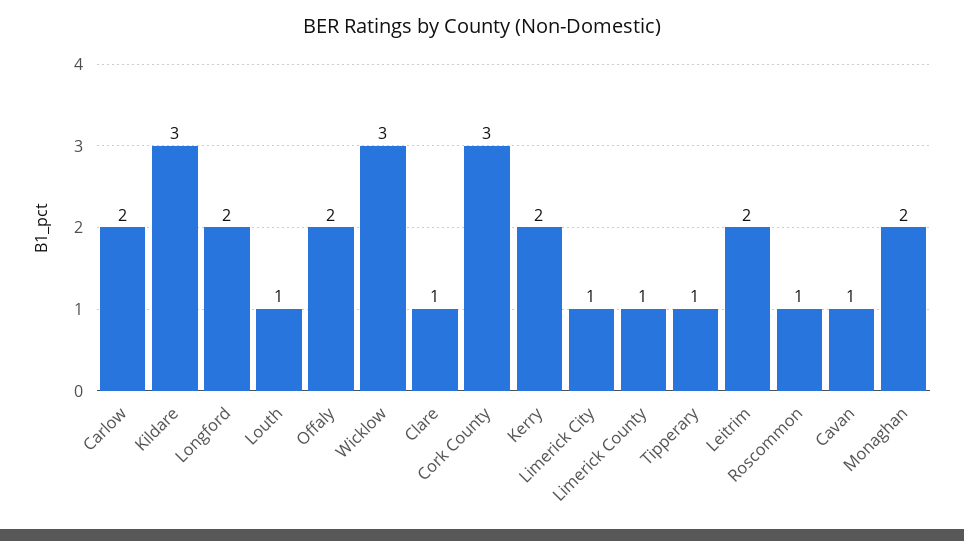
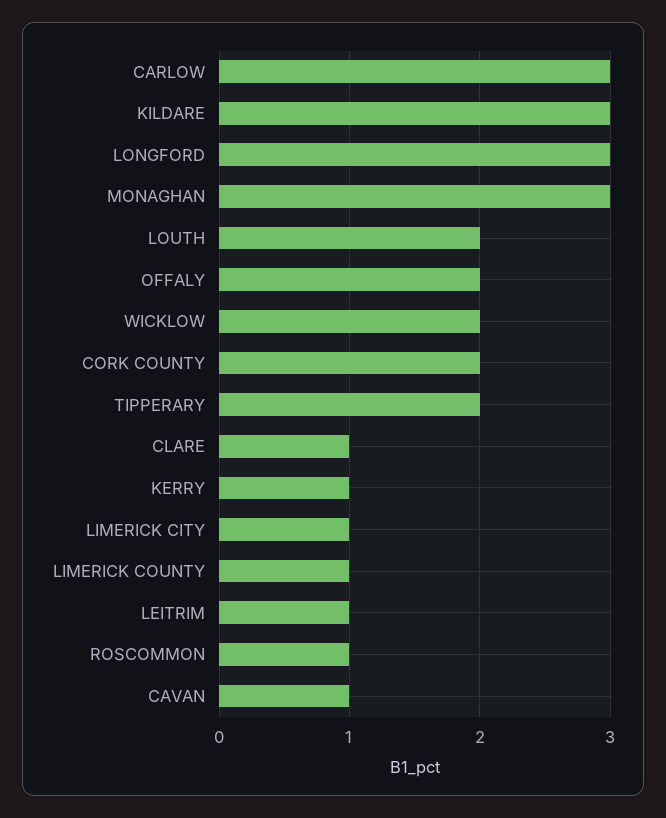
Carlow: 2 -> 3
Longford: 2 -> 3
Louth: 1 -> 2
Wicklow: 3 -> 2
Cork County: 3 -> 2
Kerry: 2 -> 1
Tipperary: 1 -> 2
Leitrim: 2 -> 1
Monaghan: 2 -> 3

